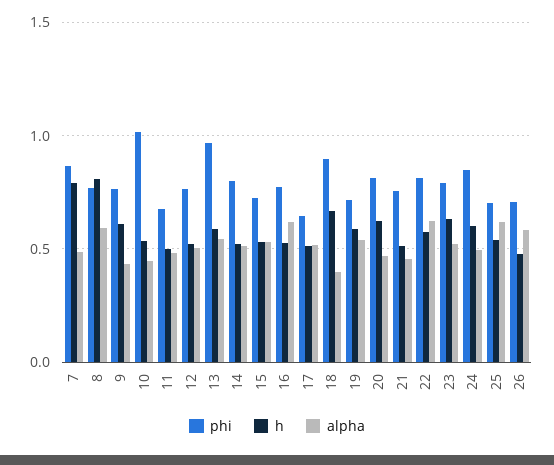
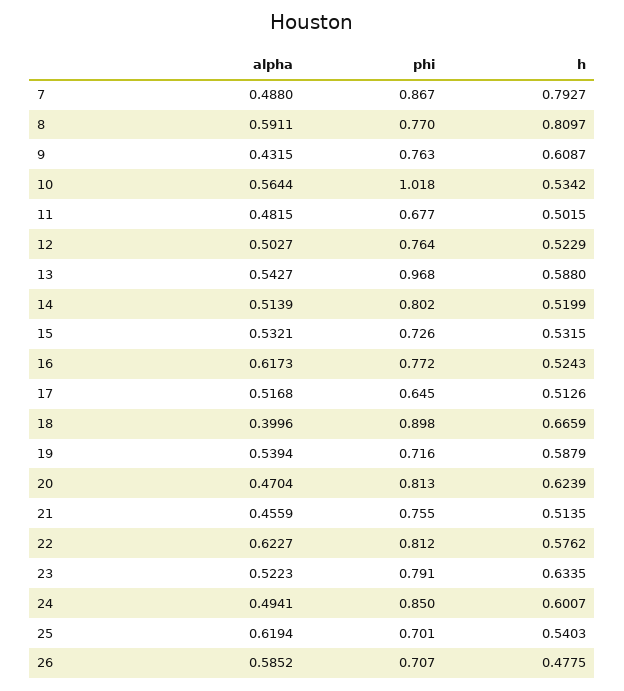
alpha, 10: 0.45 -> 0.5644

